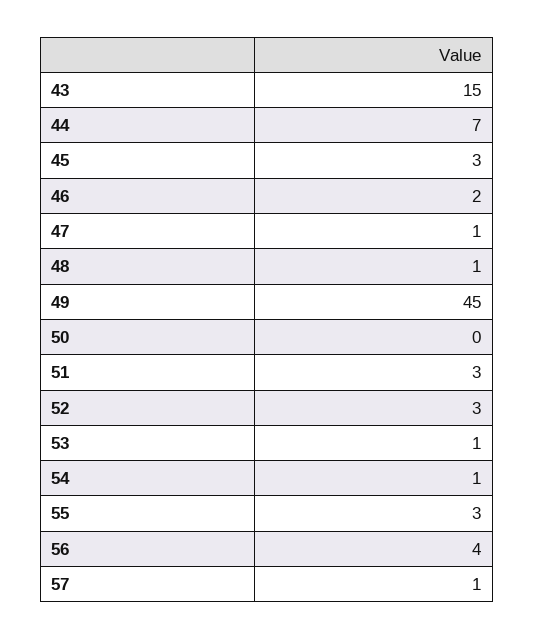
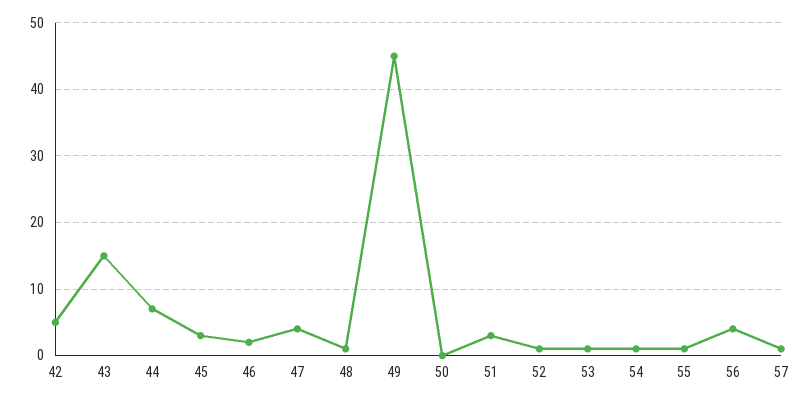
47: 1 -> 4
52: 3 -> 1
55: 3 -> 1
42: none -> 5

